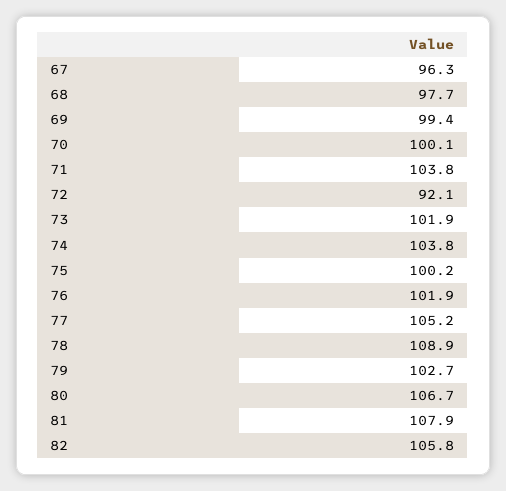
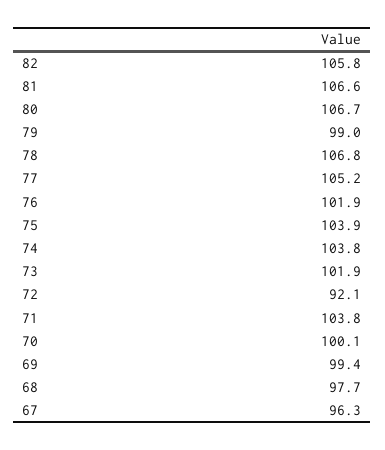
75: 100.2 -> 103.9
78: 108.9 -> 106.8
79: 102.7 -> 99
81: 107.9 -> 106.6

